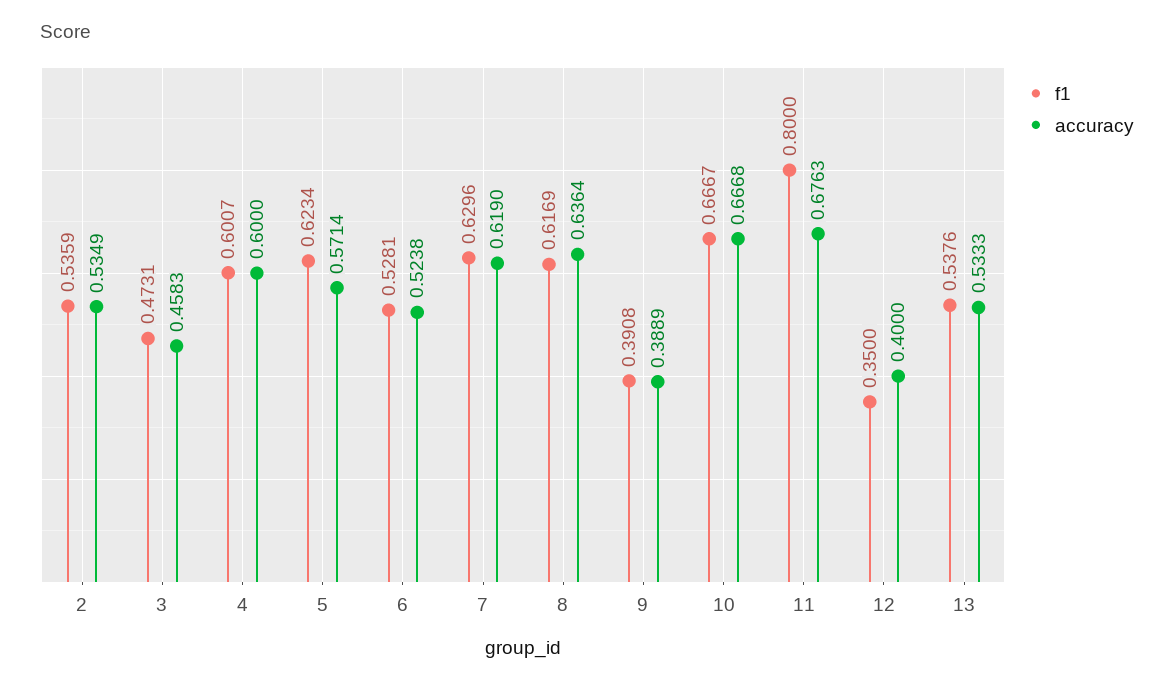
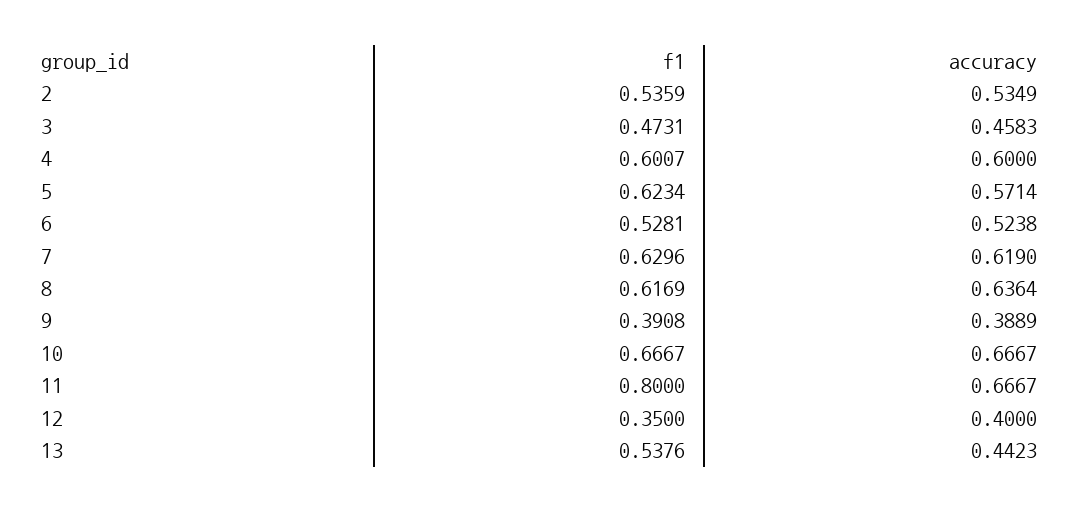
accuracy, 10: 0.6668 -> 0.6667
accuracy, 11: 0.6763 -> 0.6667
accuracy, 13: 0.5333 -> 0.4423

